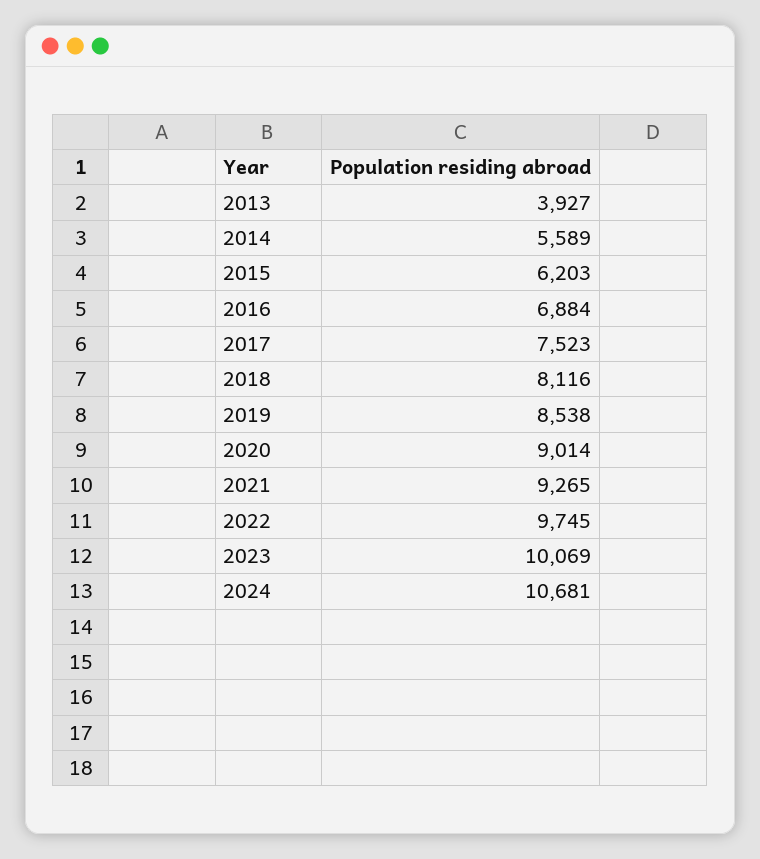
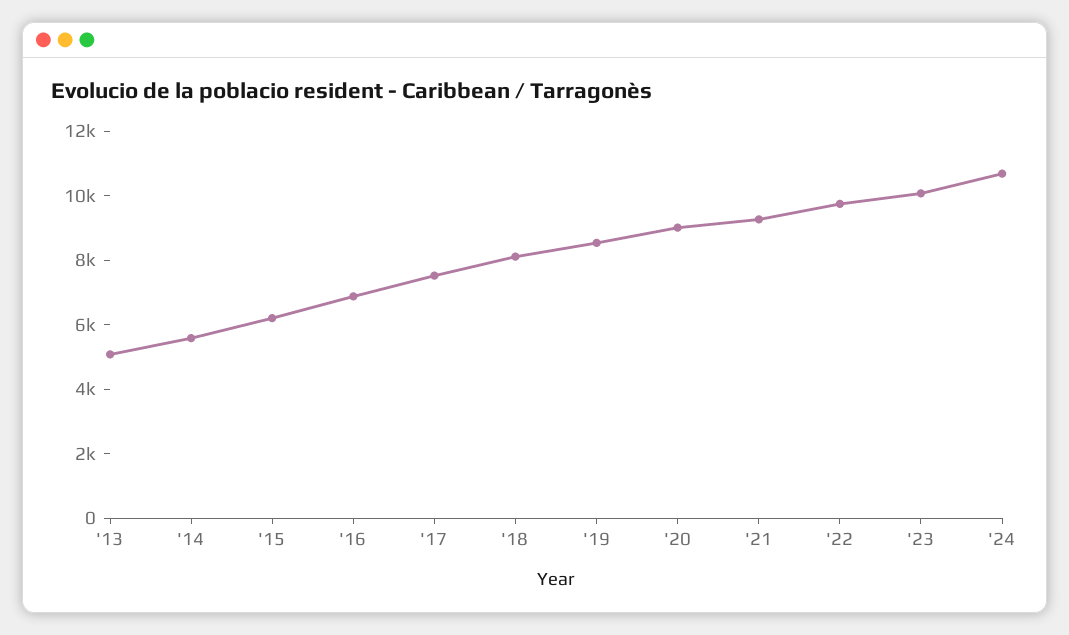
2013: 3927 -> 5000

